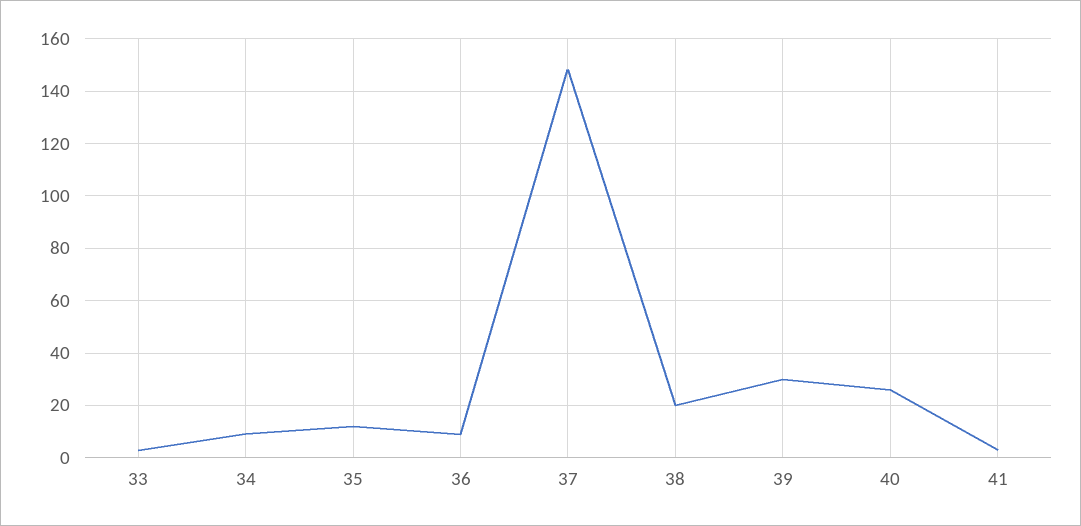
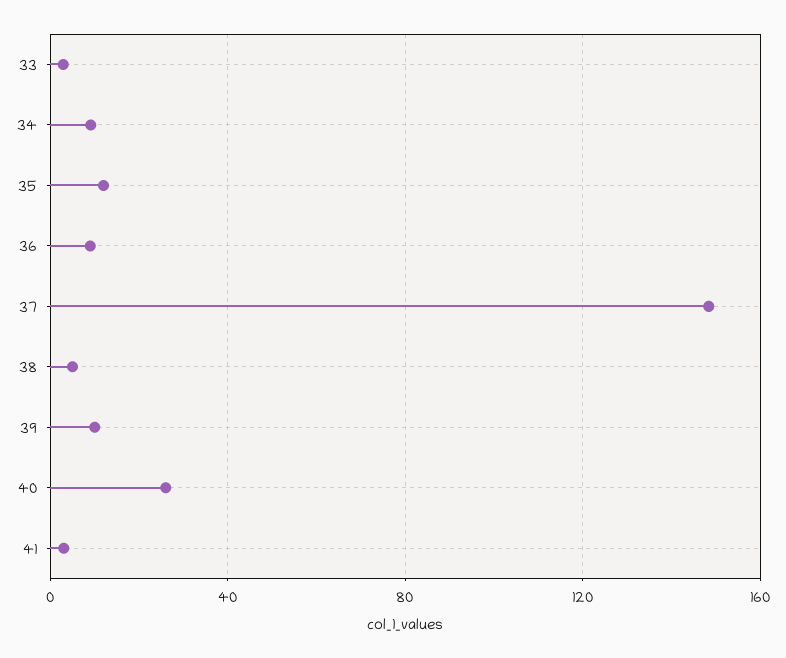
38: 20 -> 5
39: 30 -> 10

